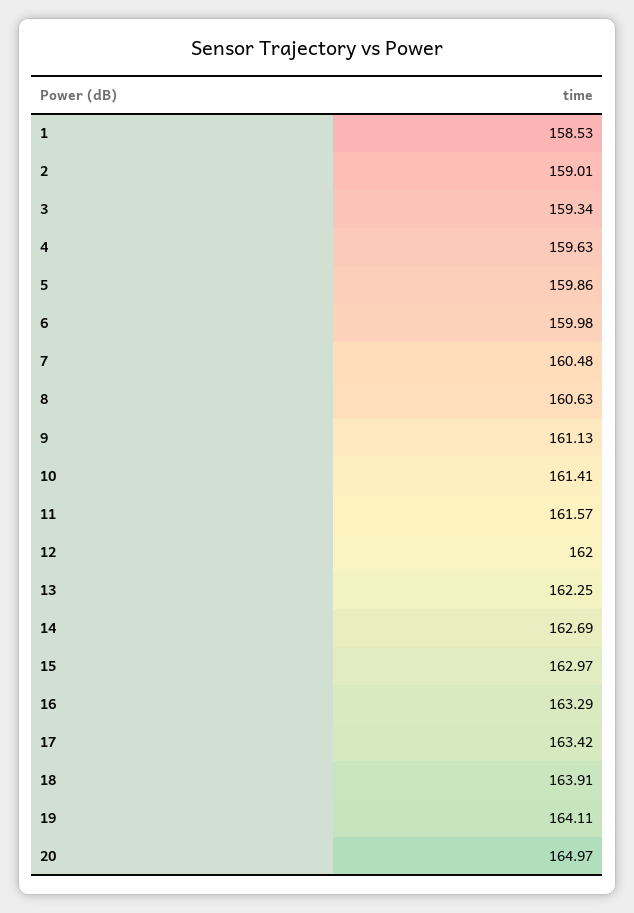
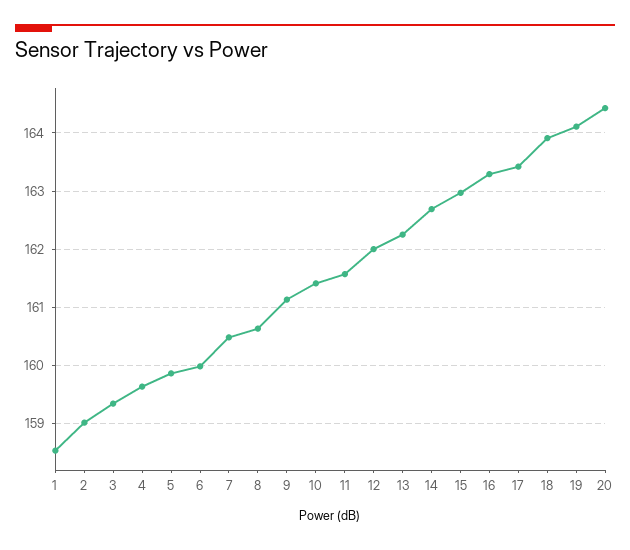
20: 164.97 -> 164.4

